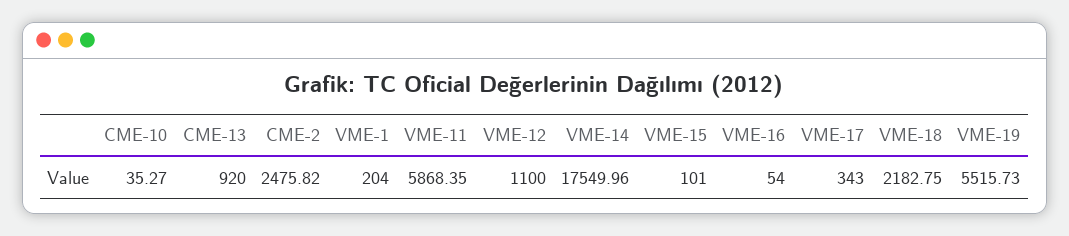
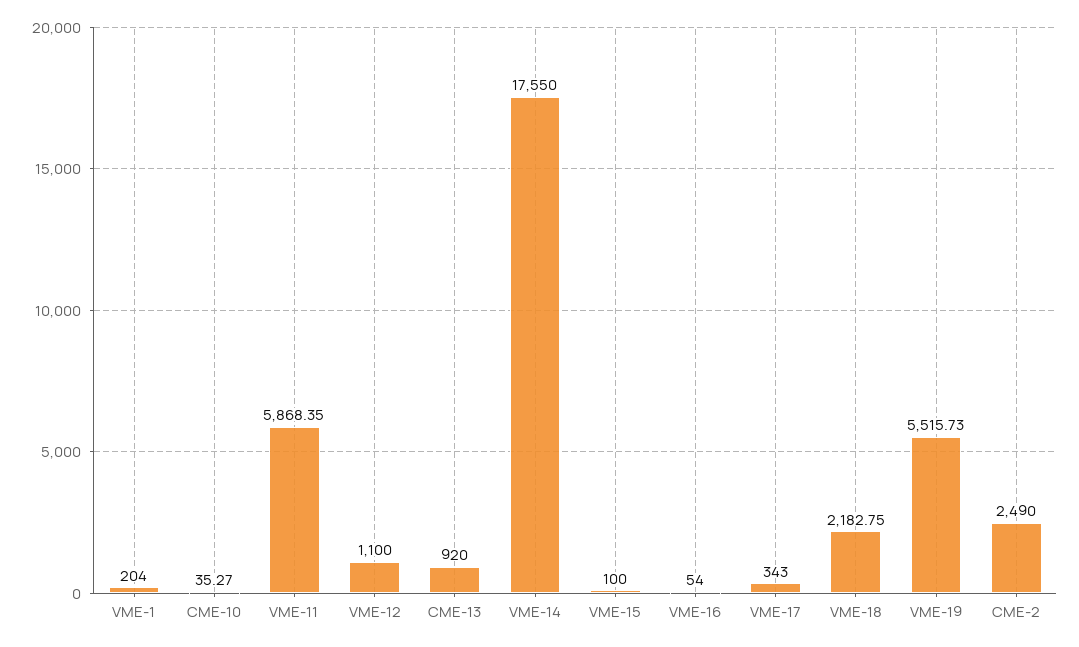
CME-2: 2475.82 -> 2490
VME-14: 17549.96 -> 17550
VME-15: 101 -> 100

